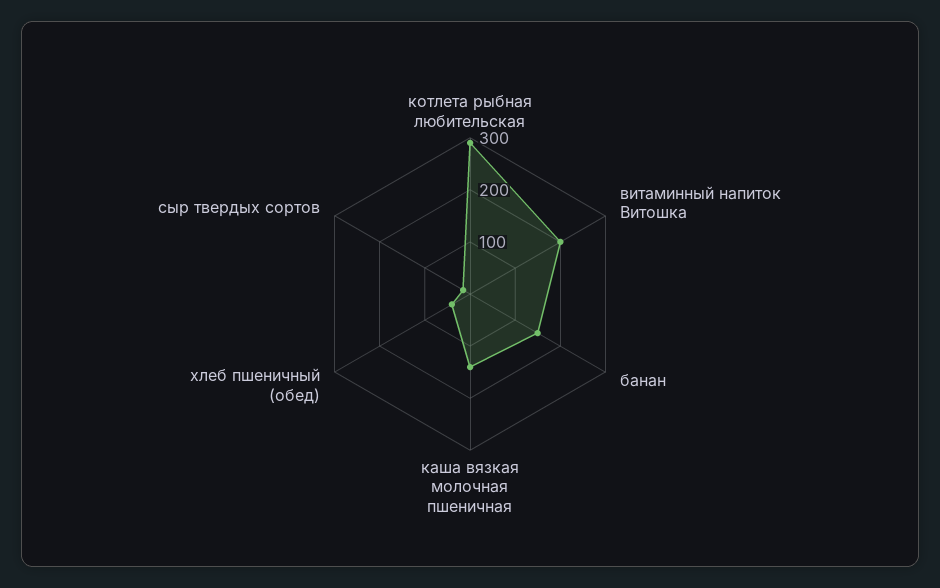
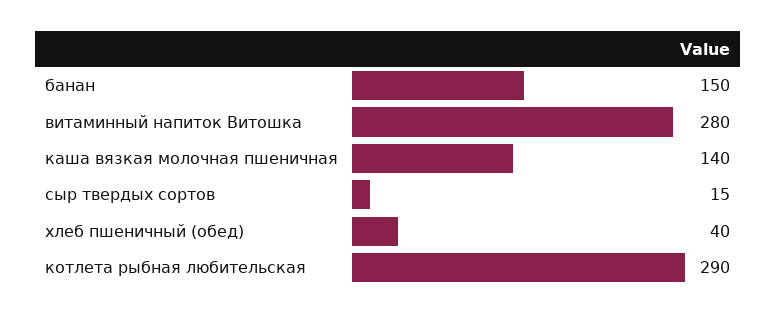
витаминный напиток Витошка: 200 -> 280

